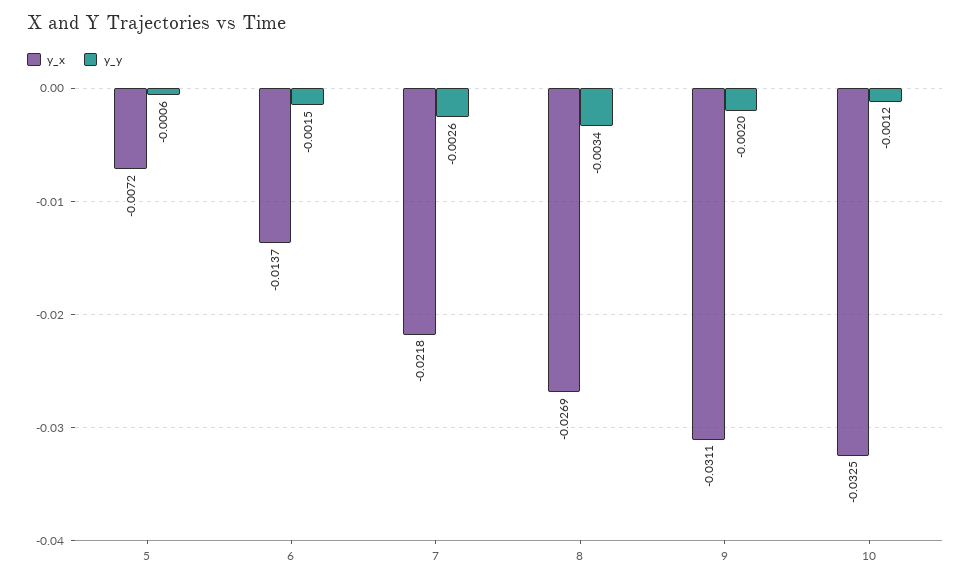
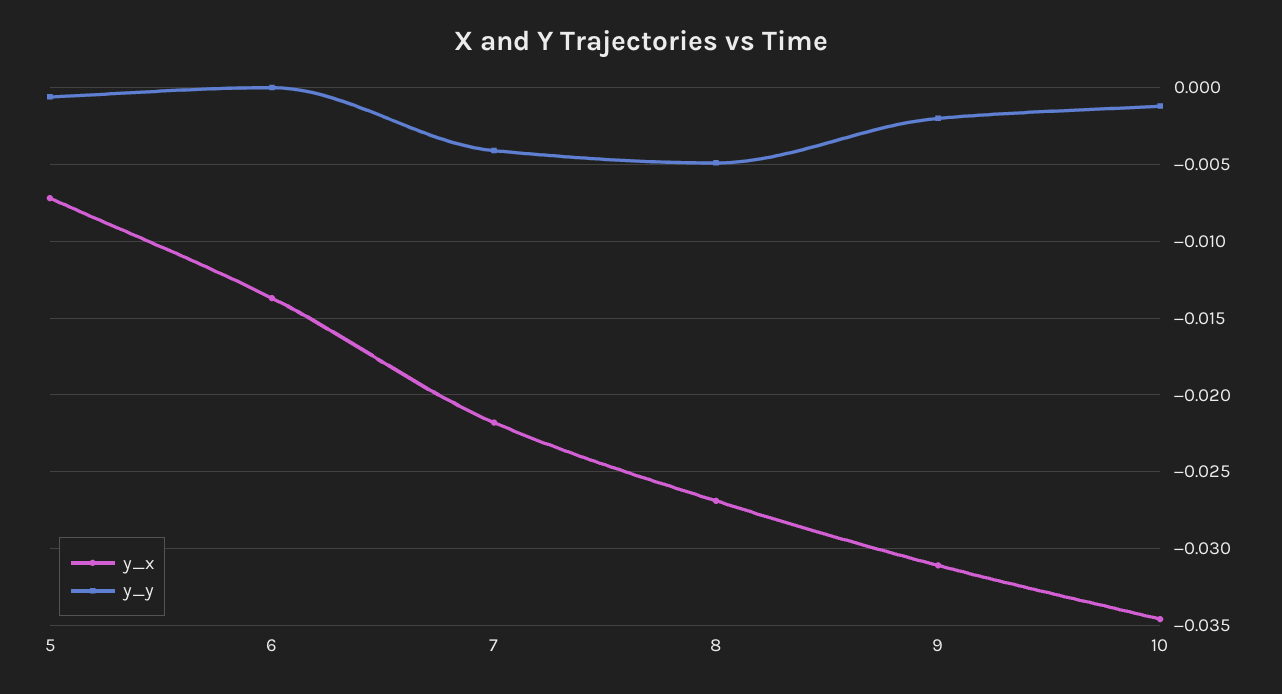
y_y, 6: -0.0015 -> 0
y_y, 7: -0.0026 -> -0.004
y_y, 8: -0.0034 -> -0.005
y_x, 10: -0.0325 -> -0.0345

